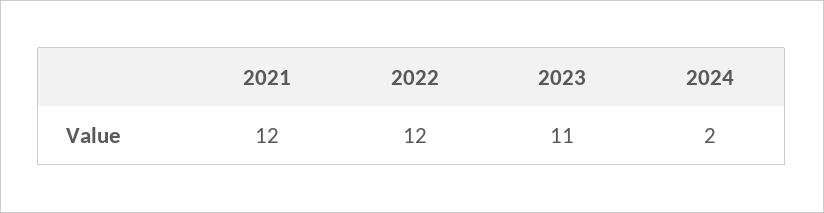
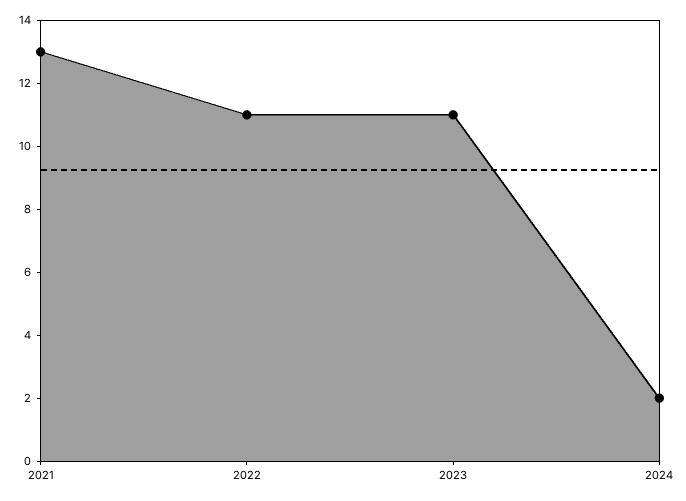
2021: 12 -> 13
2022: 12 -> 11

